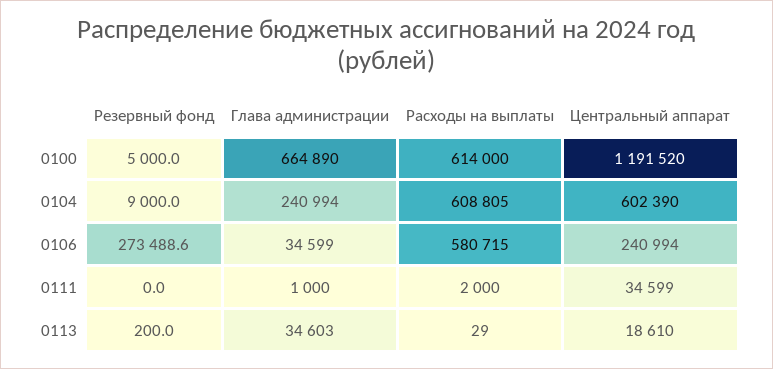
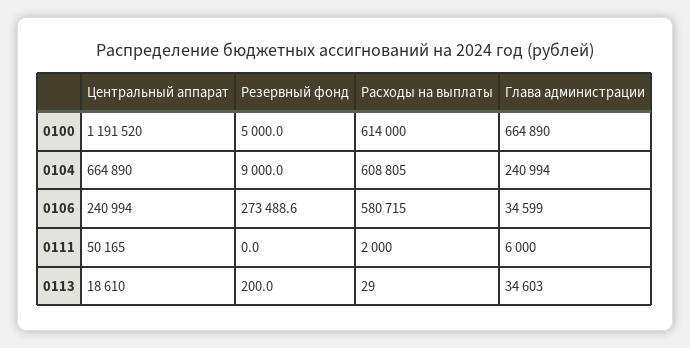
Центральный аппарат, 0104: 602390 -> 664890
Глава администрации, 0111: 1000 -> 6000
Центральный аппарат, 0111: 34599 -> 50165

